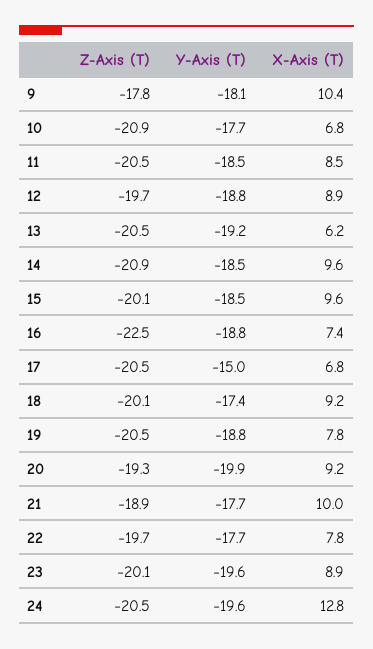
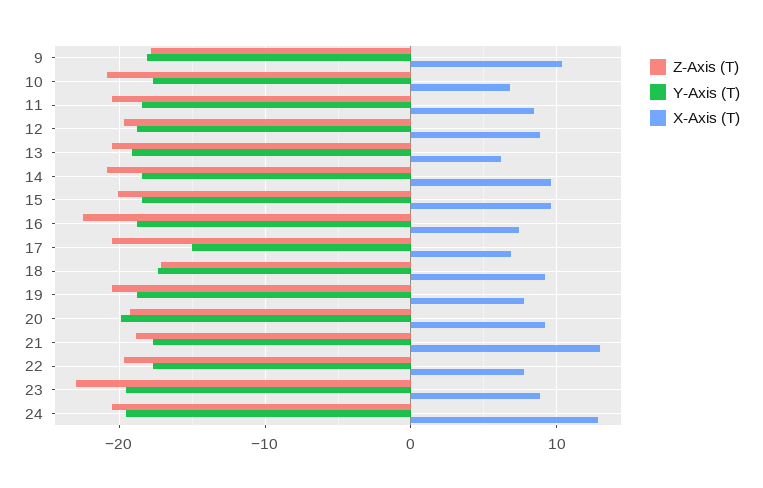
Z-Axis (T), 18: -20.1 -> -17
X-Axis (T), 21: 10 -> 13
Z-Axis (T), 23: -20.1 -> -23

